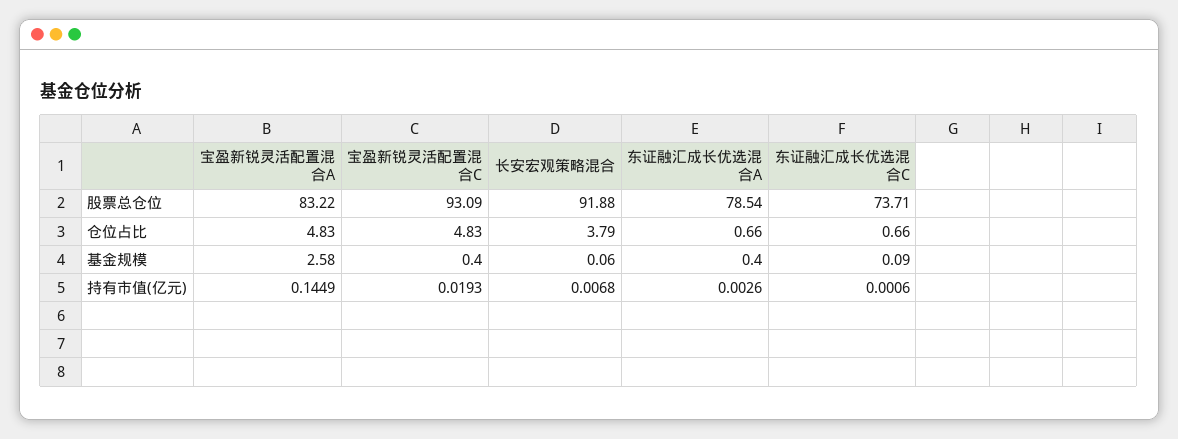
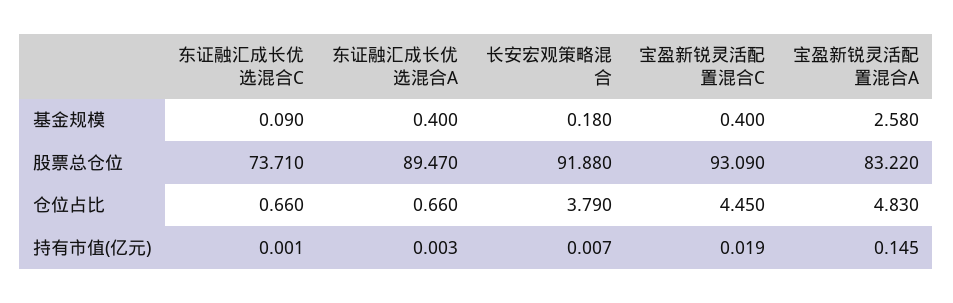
东证融汇成长优选混合A, 股票总仓位: 78.54 -> 89.47
宝盈新锐灵活配置混合C, 仓位占比: 4.83 -> 4.45
长安宏观策略混合, 基金规模: 0.06 -> 0.18

